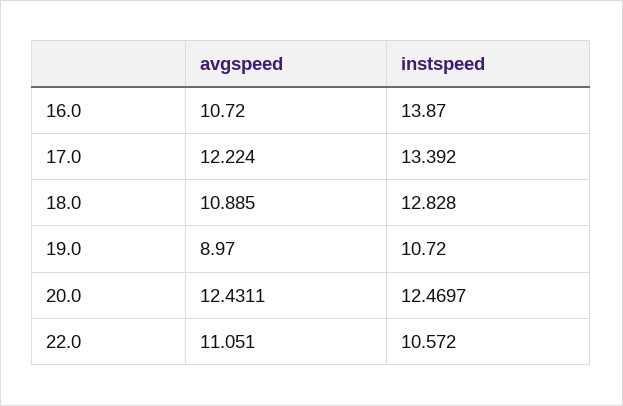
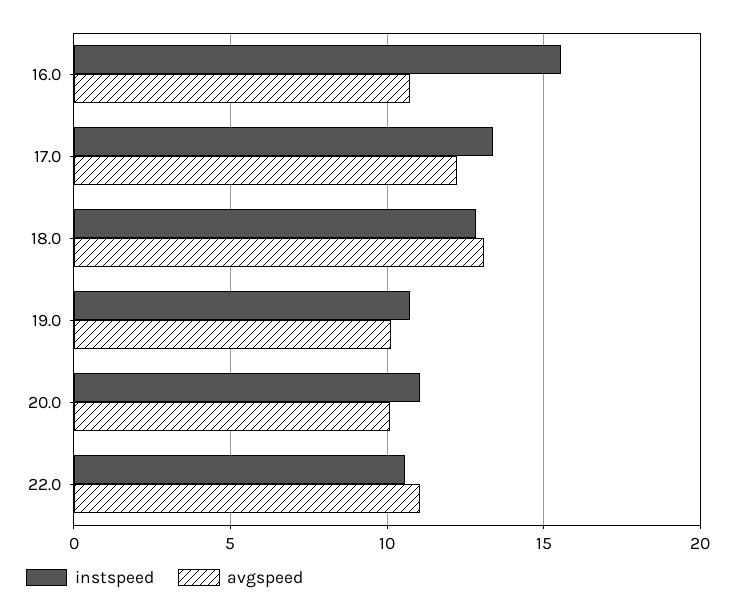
instspeed, 16.0: 13.87 -> 15.5
avgspeed, 18.0: 10.885 -> 13
avgspeed, 19.0: 8.97 -> 10
avgspeed, 20.0: 12.4311 -> 10
instspeed, 20.0: 12.4697 -> 11

